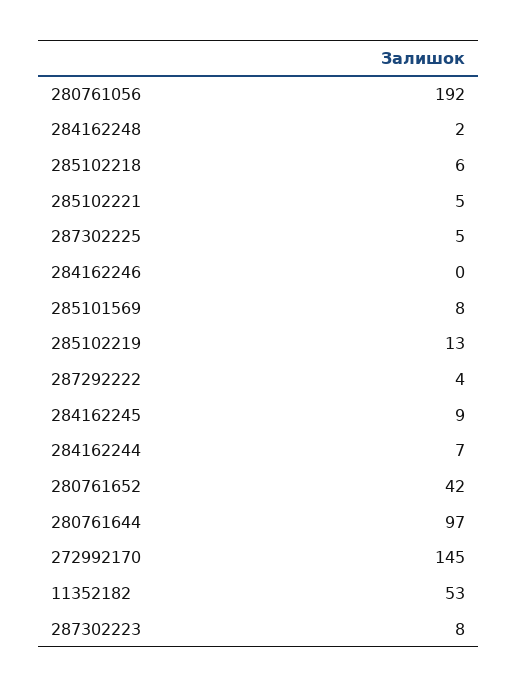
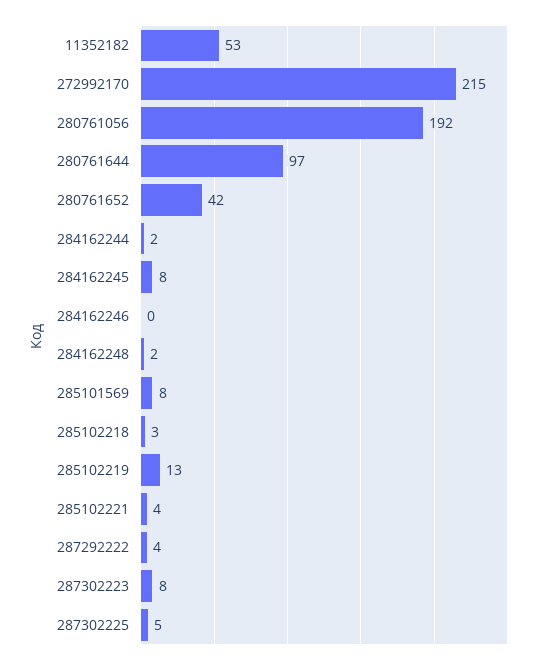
285102218: 6 -> 3
285102221: 5 -> 4
284162245: 9 -> 8
284162244: 7 -> 2
272992170: 145 -> 215

